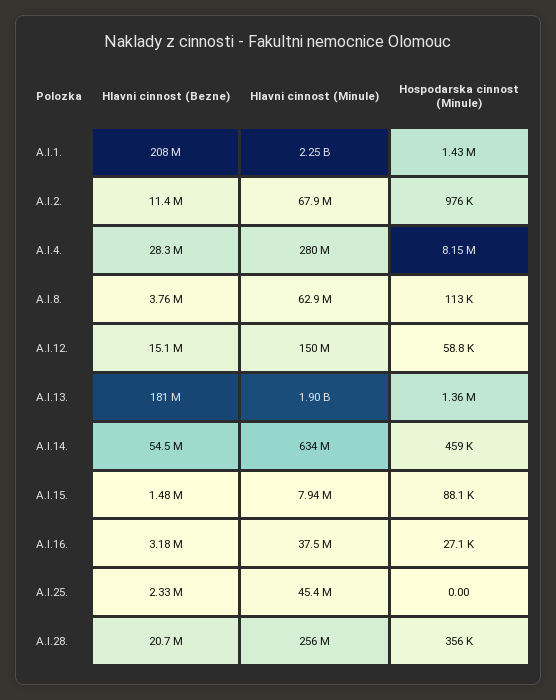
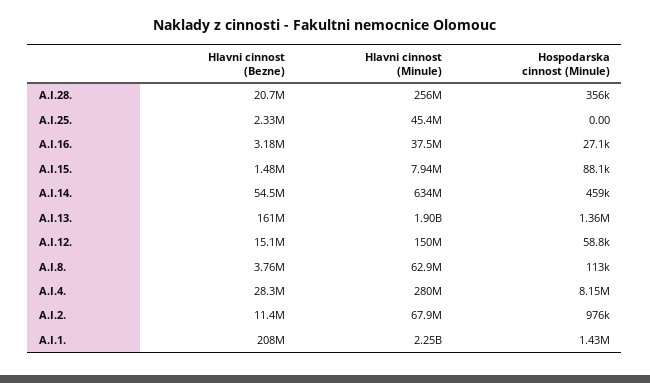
Hlavni cinnost (Bezne), A.I.13.: 181000000 -> 161000000

